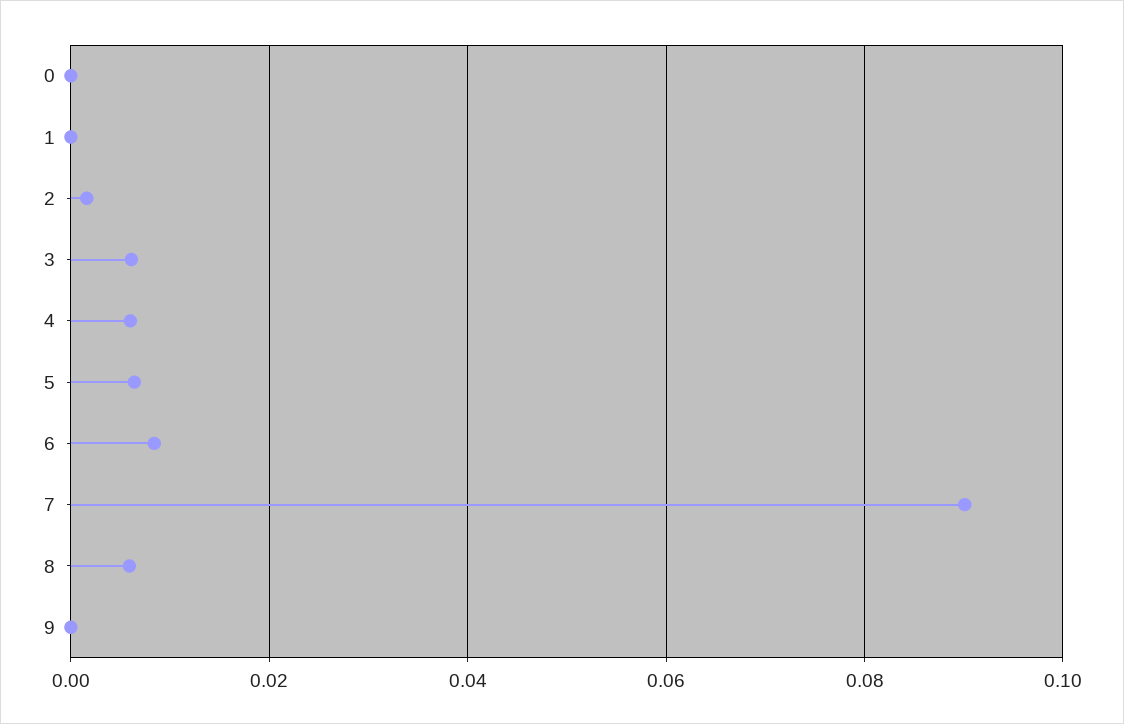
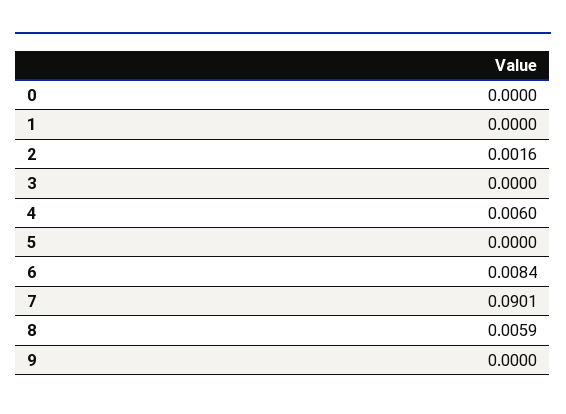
3: 0.006 -> 0
5: 0.006 -> 0

